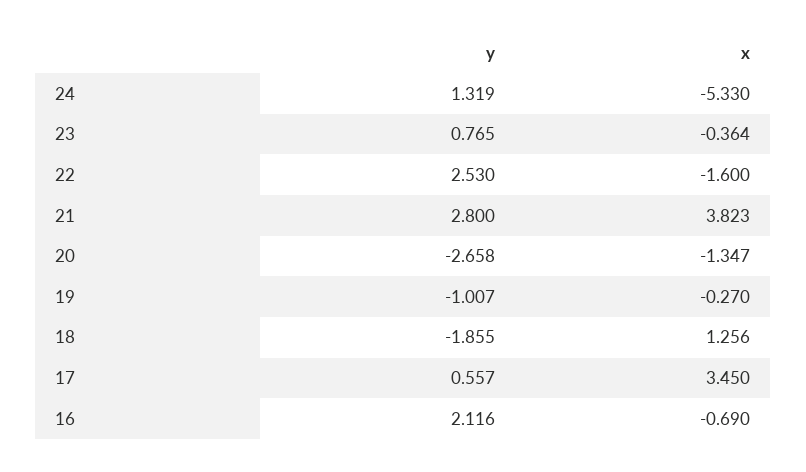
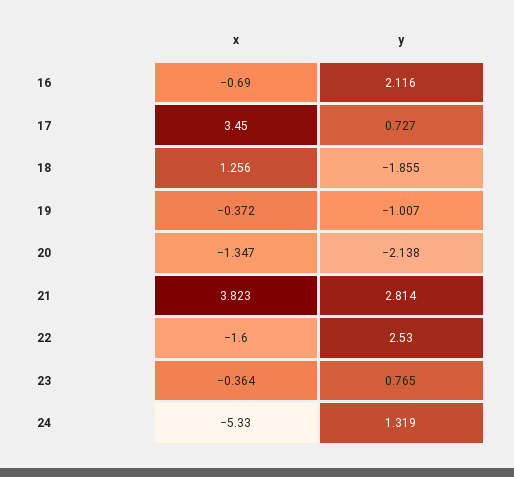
y, 21: 2.8 -> 2.814
y, 20: -2.658 -> -2.138
x, 19: -0.27 -> -0.372
y, 17: 0.557 -> 0.727

